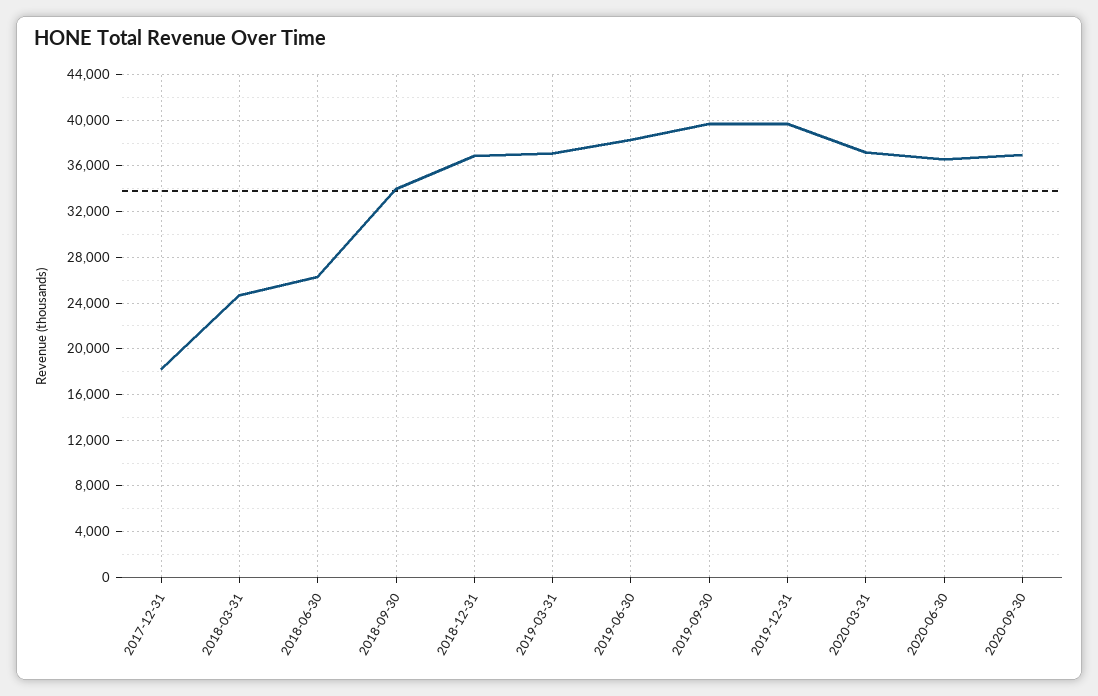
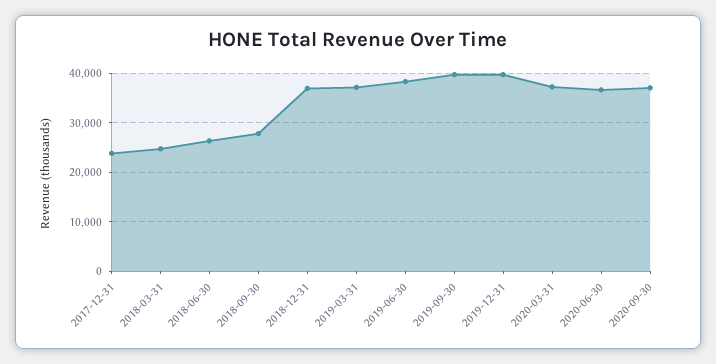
2017-12-31: 18000 -> 24000
2018-09-30: 34000 -> 28000

